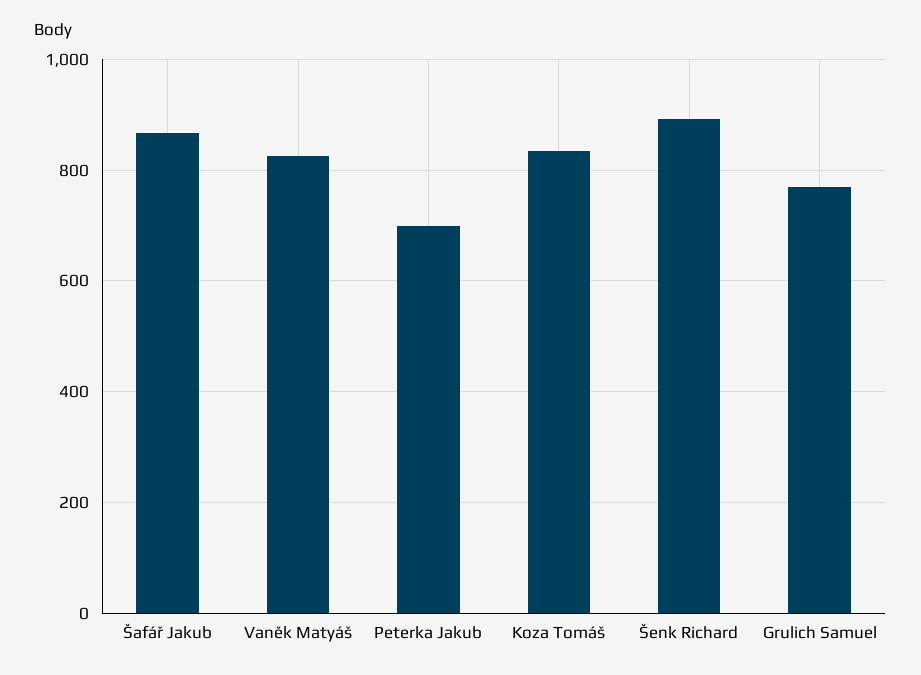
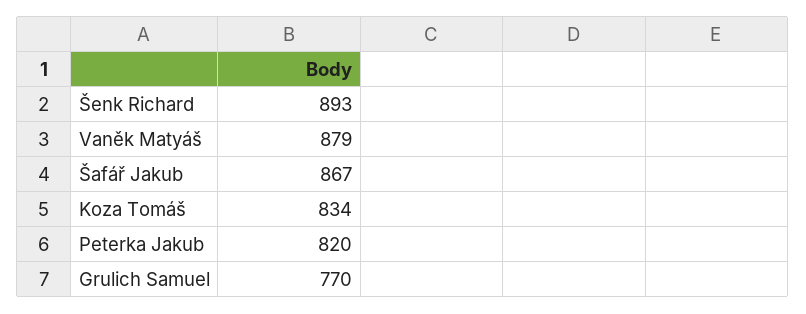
Vaněk Matyáš: 820 -> 879
Peterka Jakub: 700 -> 820

